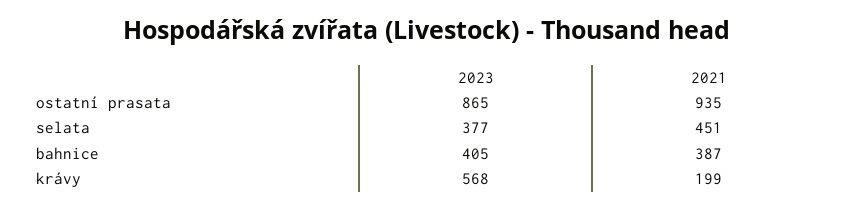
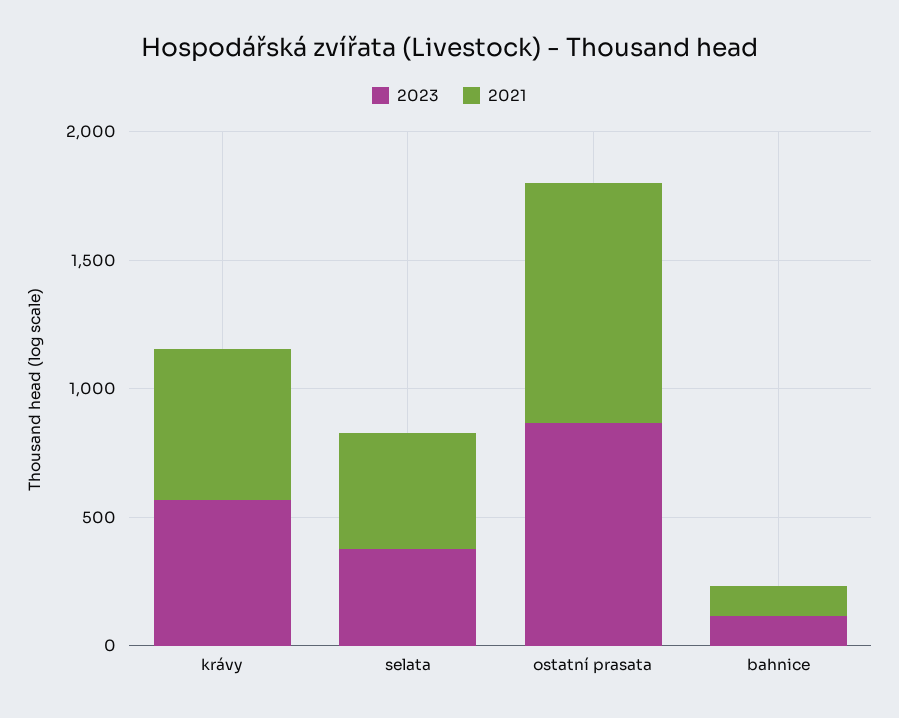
2023, bahnice: 405 -> 100
2021, bahnice: 387 -> 100
2021, krávy: 199 -> 600

